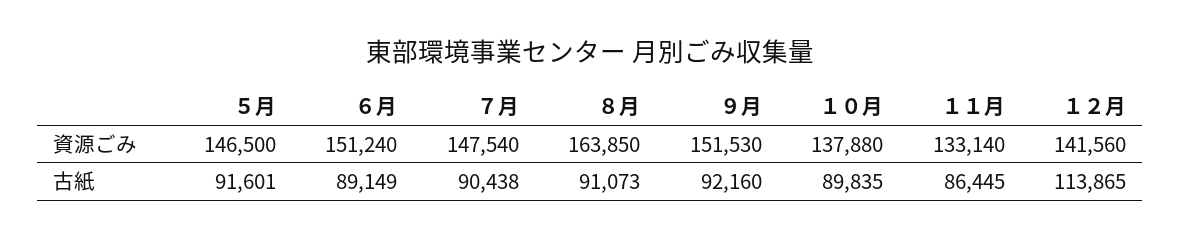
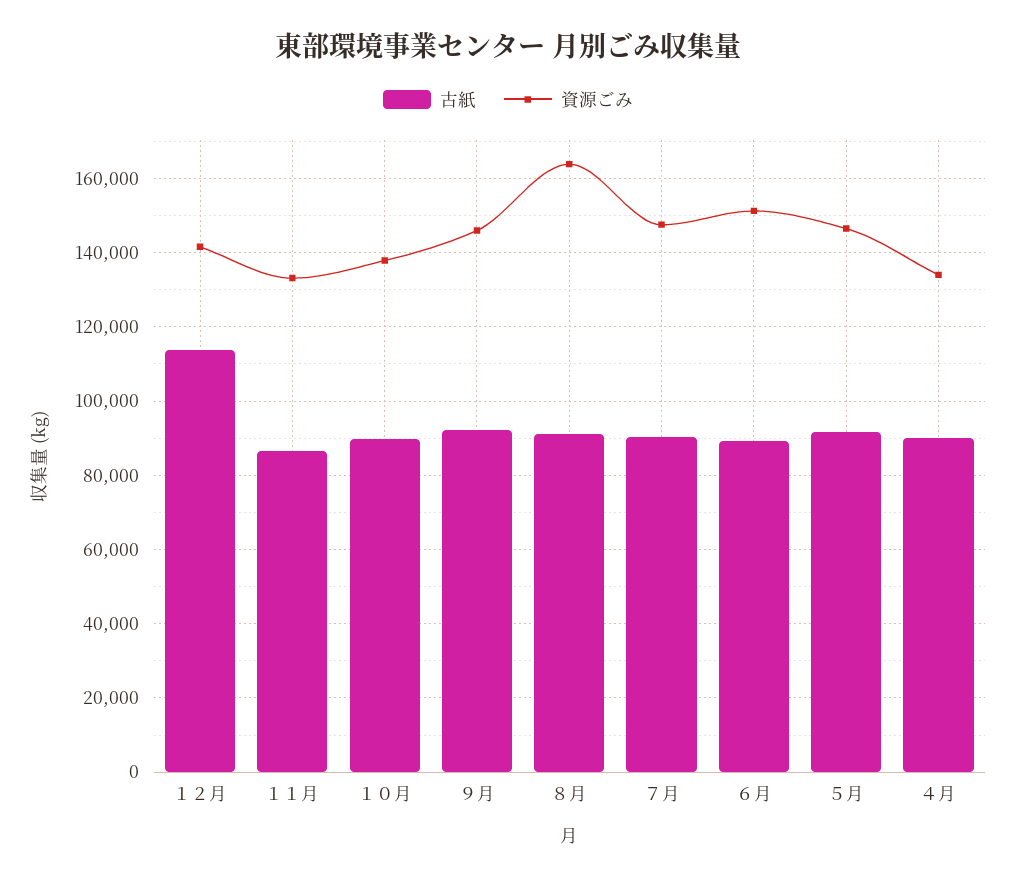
資源ごみ, ９月: 151530 -> 146000
古紙, ４月: none -> 90000
資源ごみ, ４月: none -> 134000

